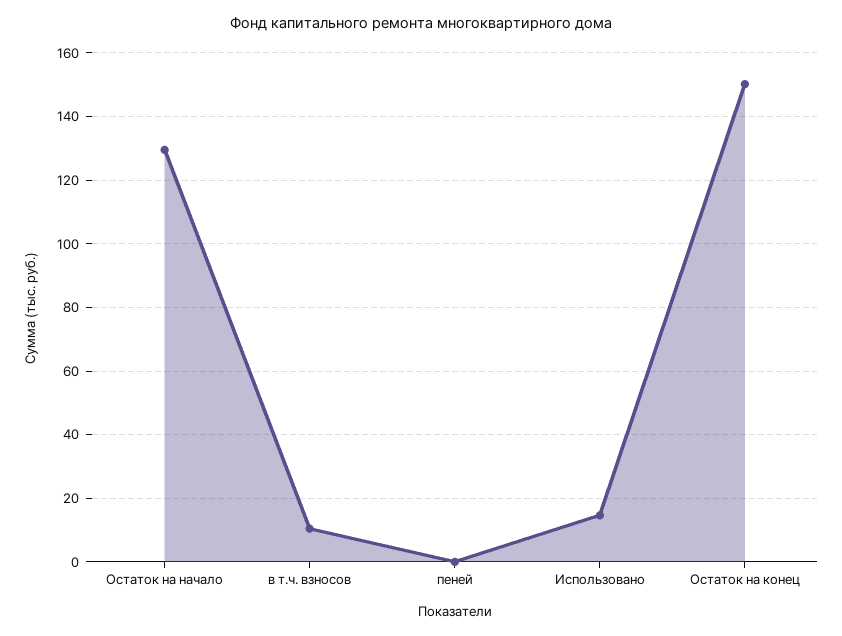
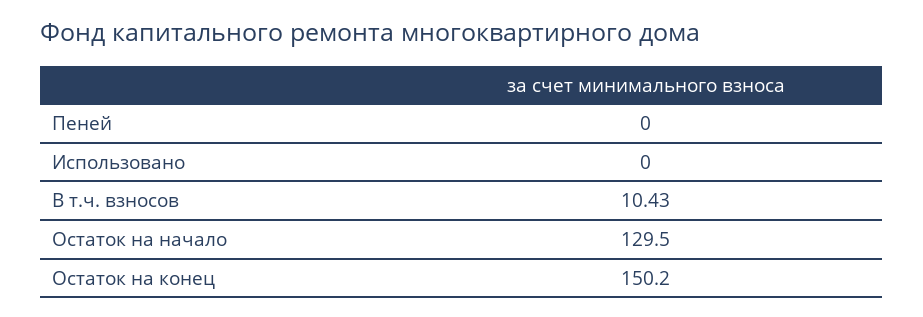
Использовано: 14 -> 0

